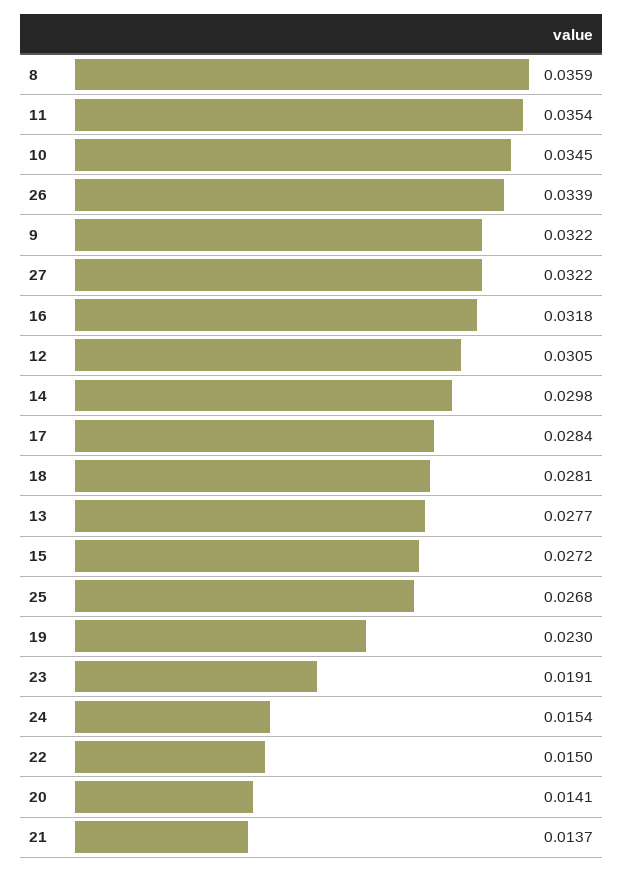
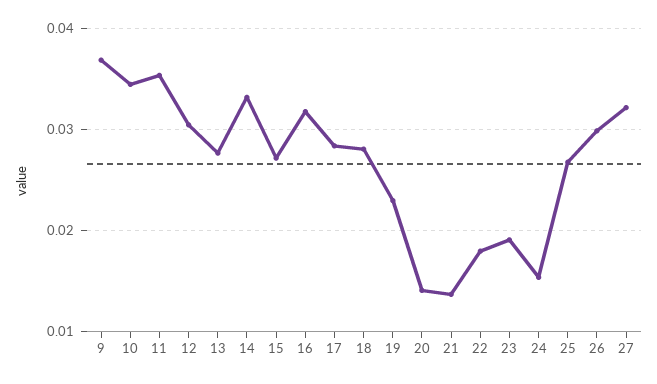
8: 0.0359 -> none
26: 0.0339 -> 0.03
9: 0.0322 -> 0.037
14: 0.0298 -> 0.033
22: 0.015 -> 0.018

